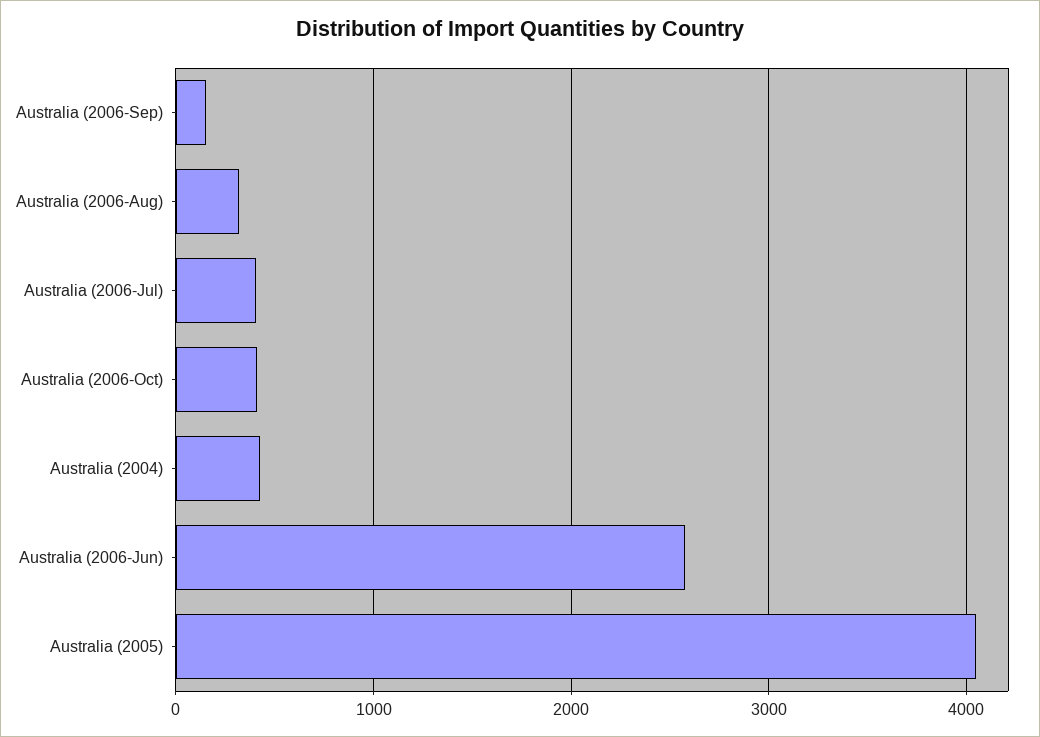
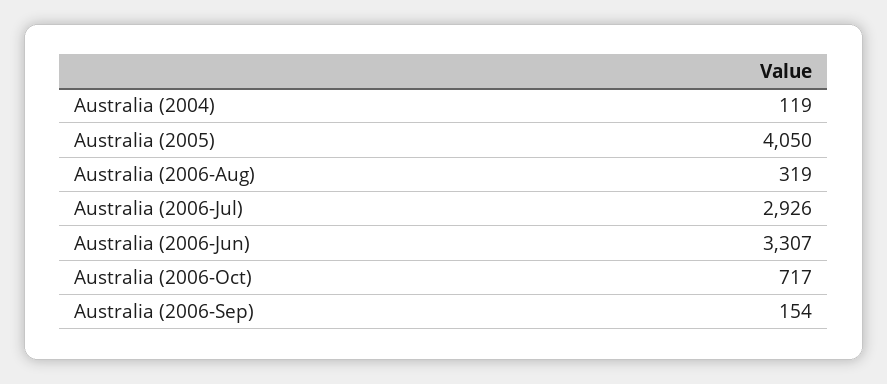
Australia (2006-Jul): 400 -> 2926
Australia (2006-Oct): 400 -> 717
Australia (2004): 400 -> 119
Australia (2006-Jun): 2600 -> 3307

